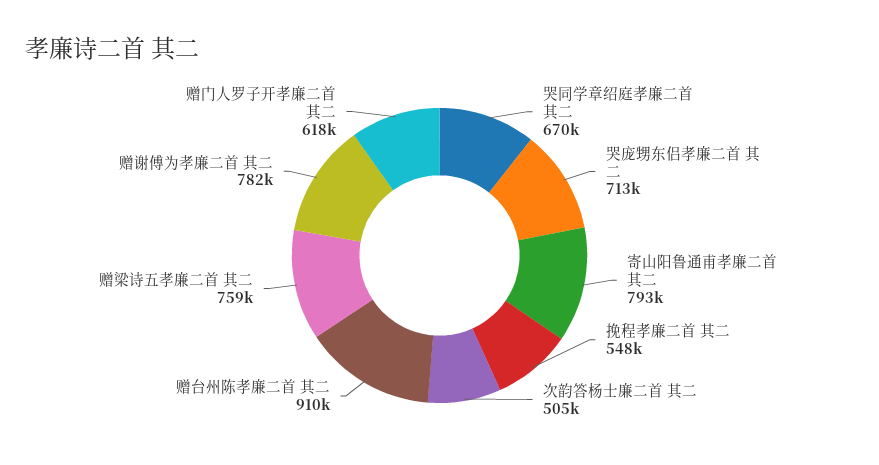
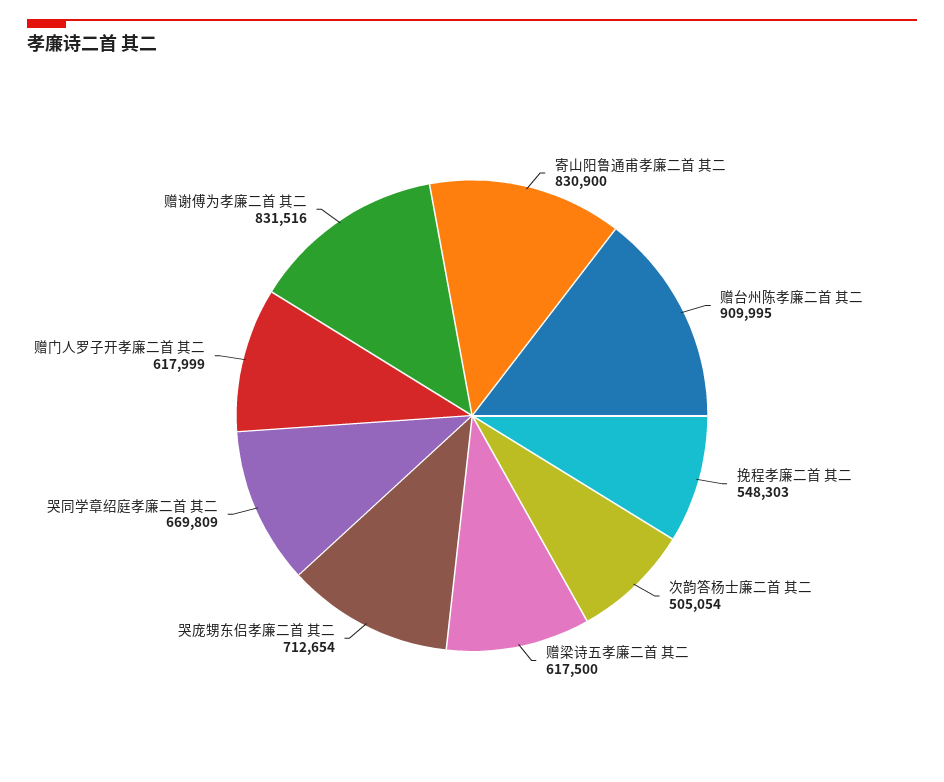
寄山阳鲁通甫孝廉二首 其二: 793000 -> 830900
赠梁诗五孝廉二首 其二: 759000 -> 617500
赠谢傅为孝廉二首 其二: 782000 -> 831516

